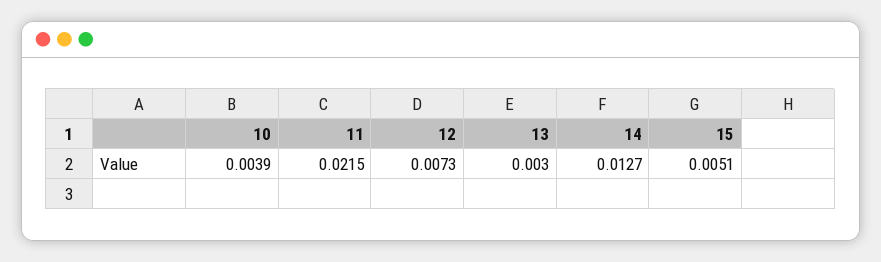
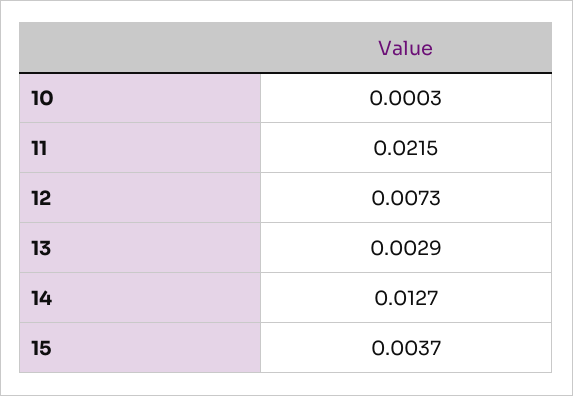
10: 0.0039 -> 0.0003
13: 0.003 -> 0.0029
15: 0.0051 -> 0.0037

